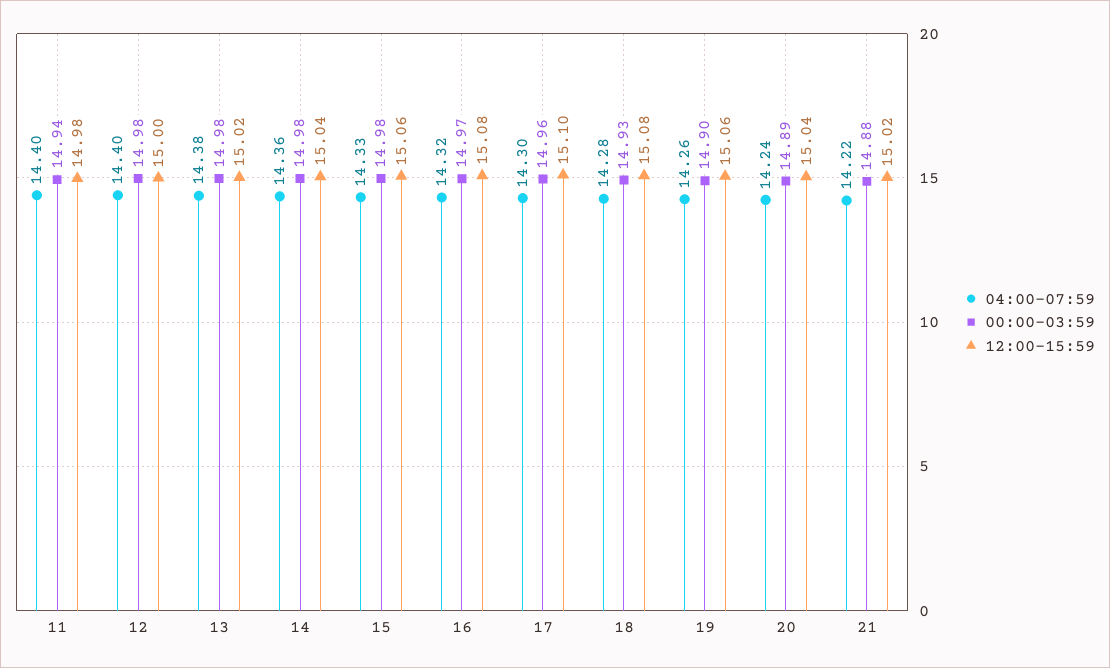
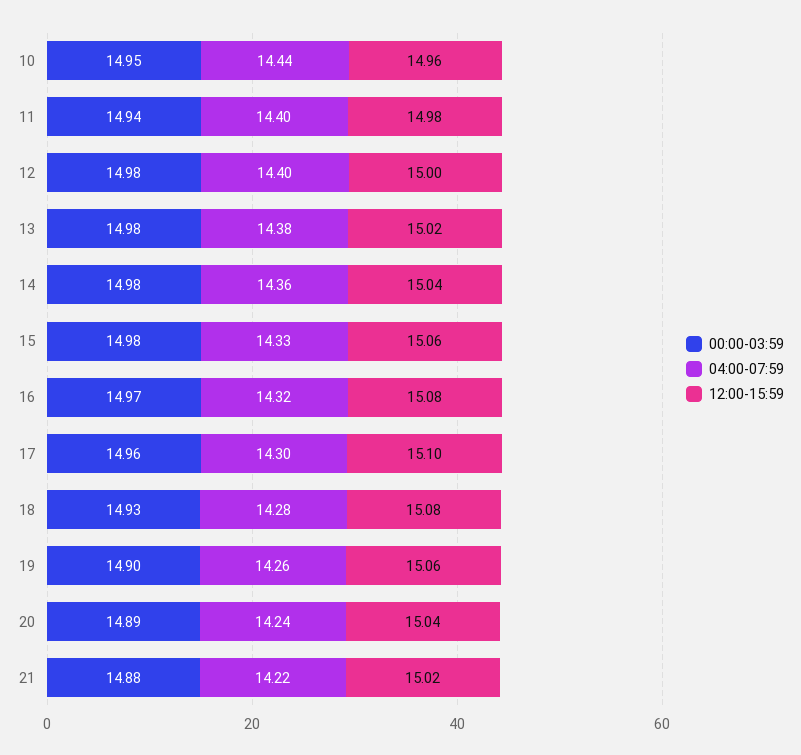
00:00-03:59, 10: none -> 14.95
04:00-07:59, 10: none -> 14.44
12:00-15:59, 10: none -> 14.96

